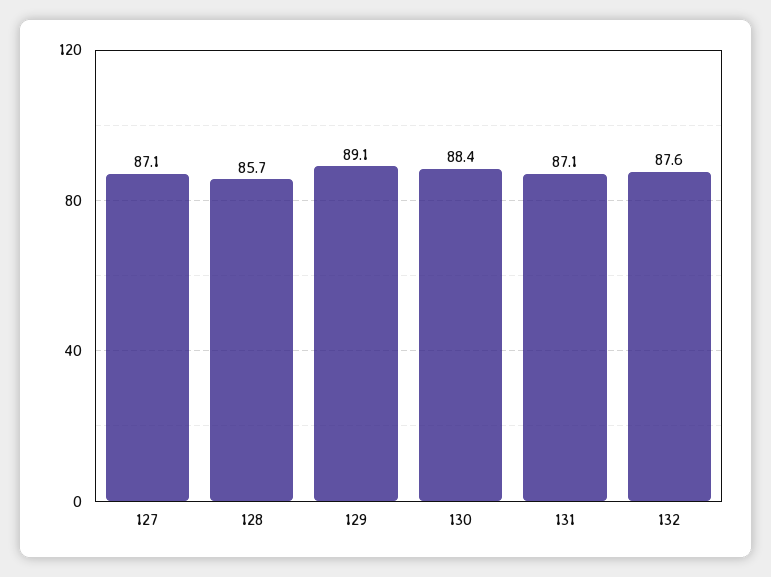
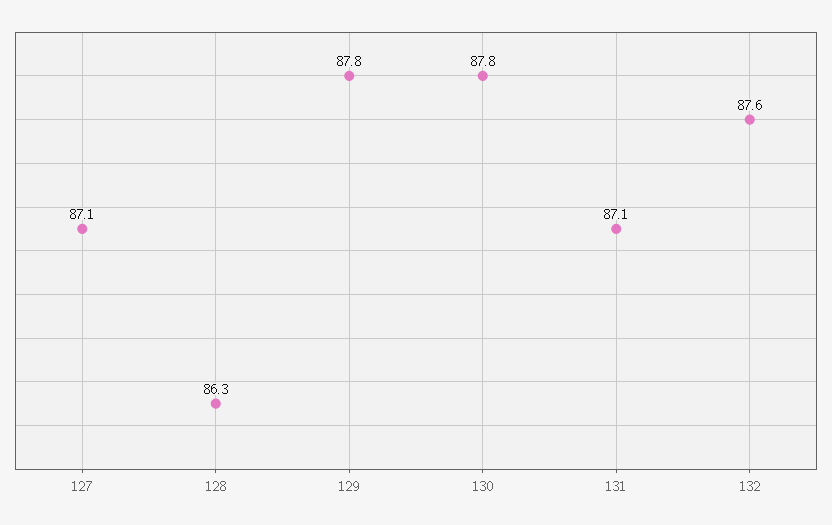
128: 85.7 -> 86.3
129: 89.1 -> 87.8
130: 88.4 -> 87.8

